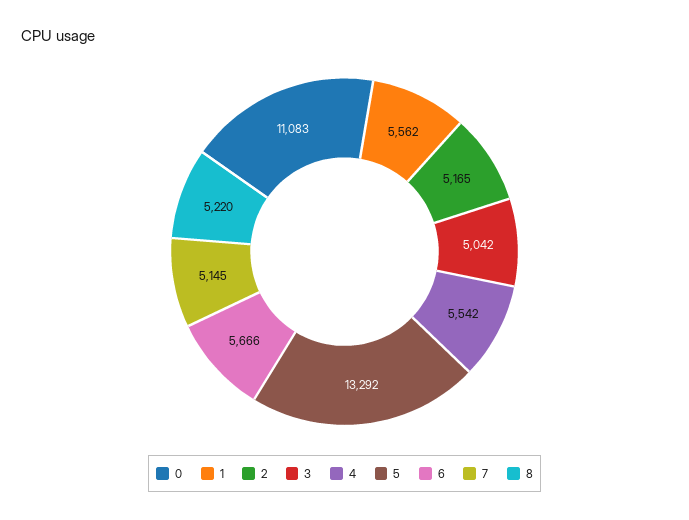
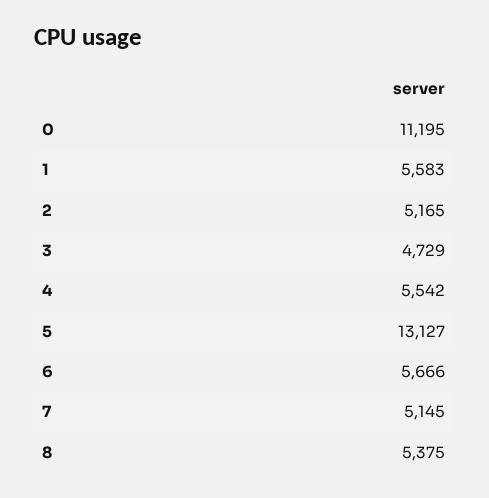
0: 11083 -> 11195
1: 5562 -> 5583
3: 5042 -> 4729
5: 13292 -> 13127
8: 5220 -> 5375

